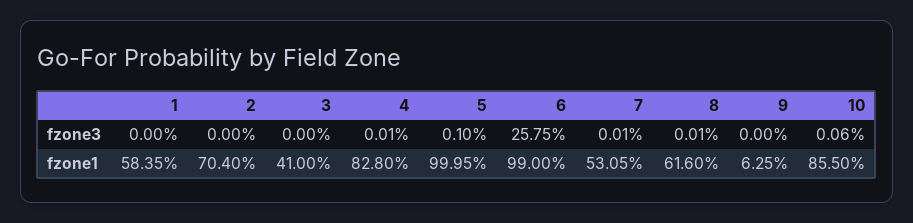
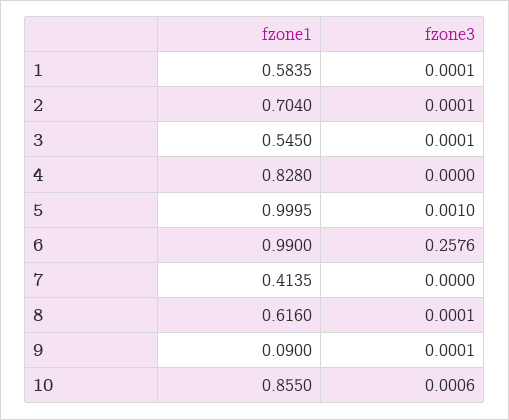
1, fzone3: 0 -> 0.0001
2, fzone3: 0 -> 0.0001
3, fzone3: 0 -> 0.0001
4, fzone3: 0.0001 -> 0
6, fzone3: 0.2575 -> 0.2576
7, fzone3: 0.0001 -> 0
9, fzone3: 0 -> 0.0001
3, fzone1: 0.41 -> 0.545
7, fzone1: 0.5305 -> 0.4135
9, fzone1: 0.0625 -> 0.09

